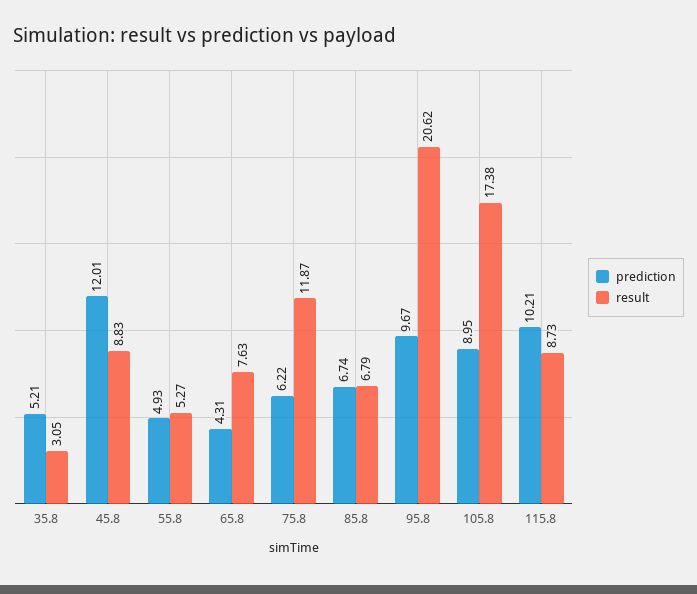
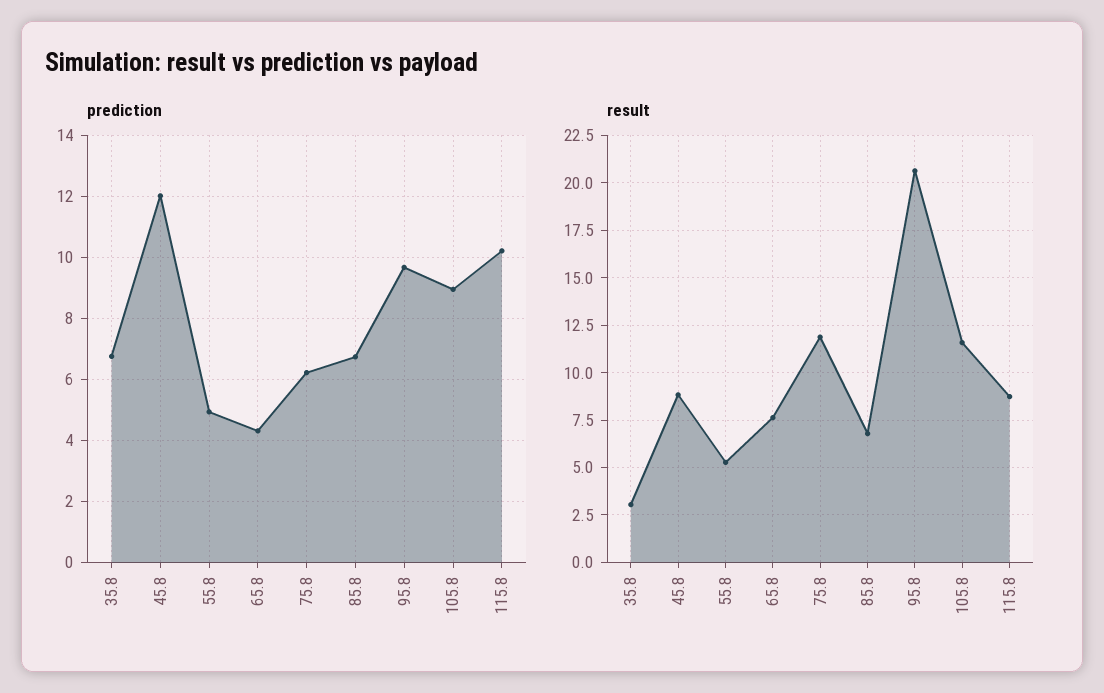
prediction, 35.8: 5.21 -> 6.8
result, 105.8: 17.38 -> 11.5

